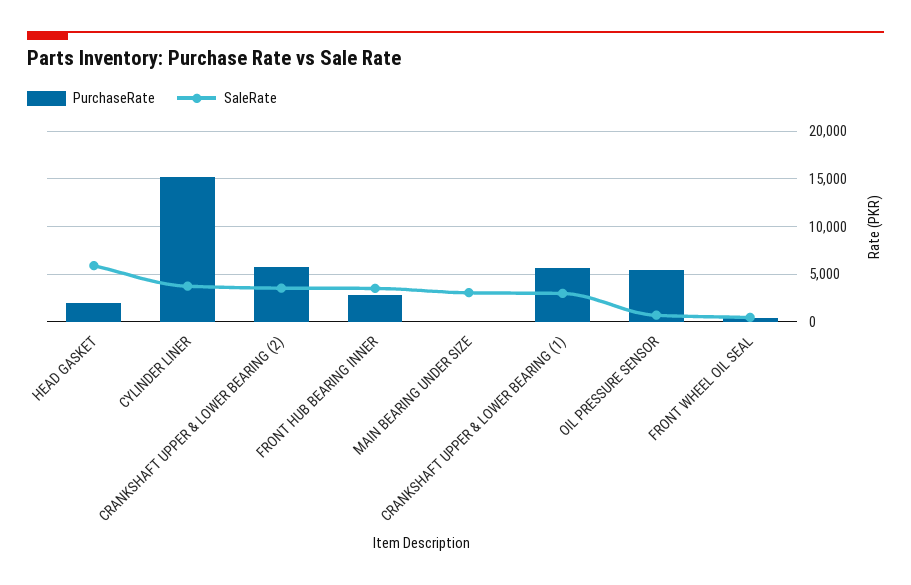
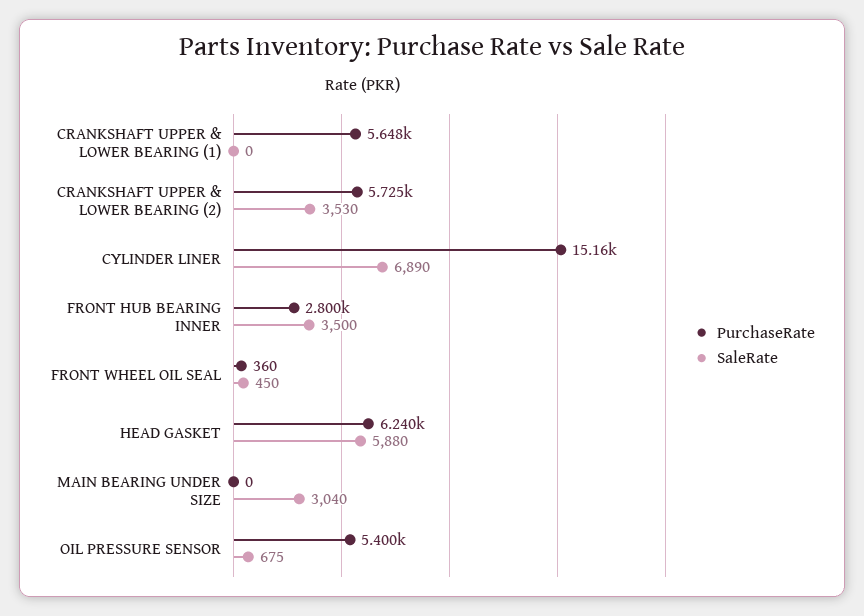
PurchaseRate, HEAD GASKET: 2000 -> 6240
SaleRate, CYLINDER LINER: 4000 -> 6890
SaleRate, CRANKSHAFT UPPER & LOWER BEARING (1): 3000 -> 0

